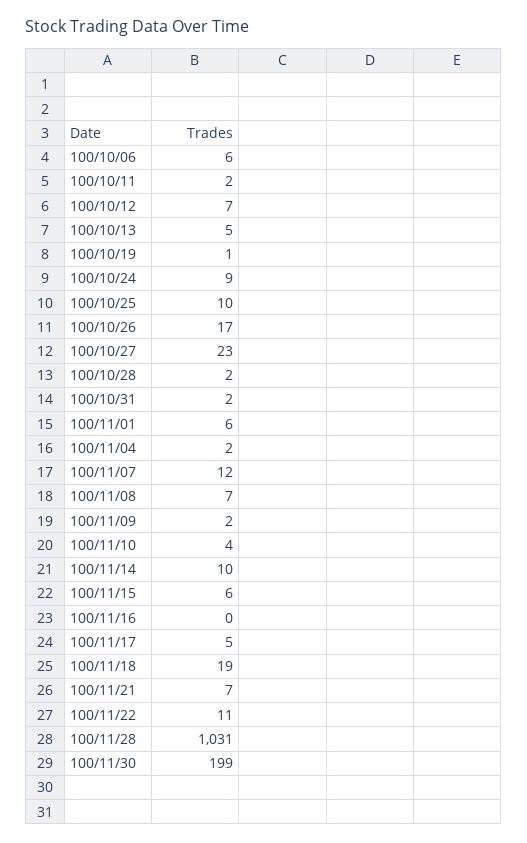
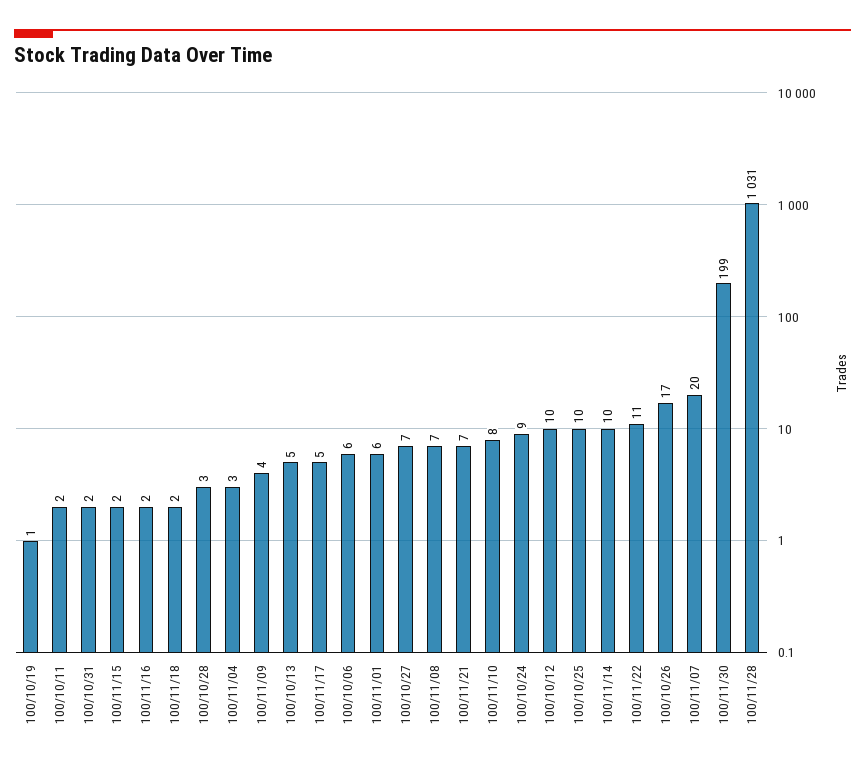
100/10/12: 7 -> 10
100/10/27: 23 -> 7
100/10/28: 2 -> 3
100/11/04: 2 -> 3
100/11/07: 12 -> 20
100/11/09: 2 -> 4
100/11/10: 4 -> 8
100/11/15: 6 -> 2
100/11/16: 0 -> 2
100/11/18: 19 -> 2

